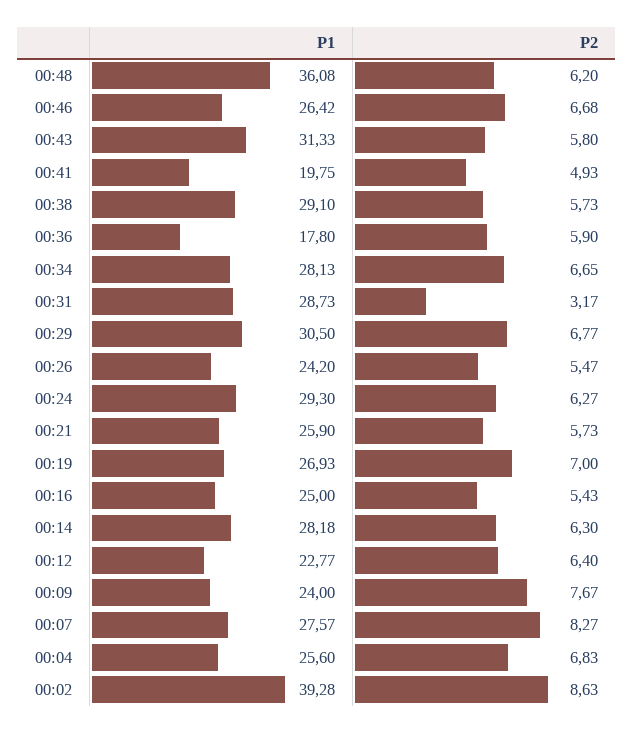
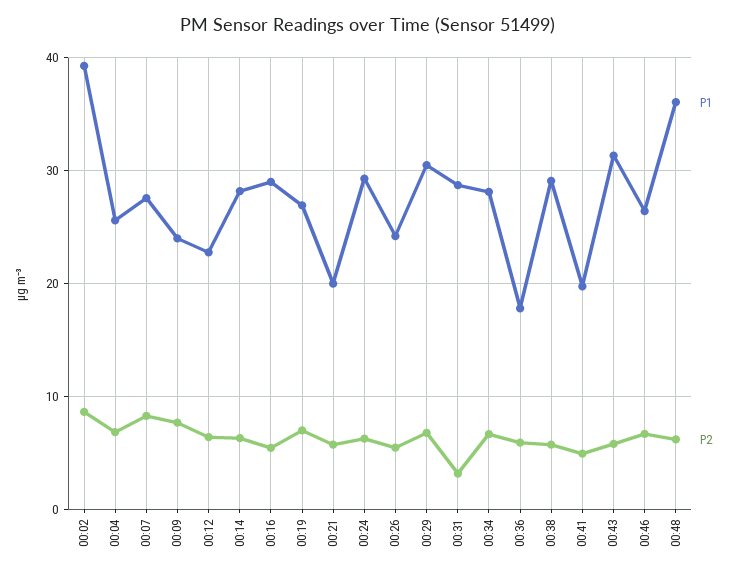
P1, 00:21: 25.9 -> 20
P1, 00:16: 25 -> 29

